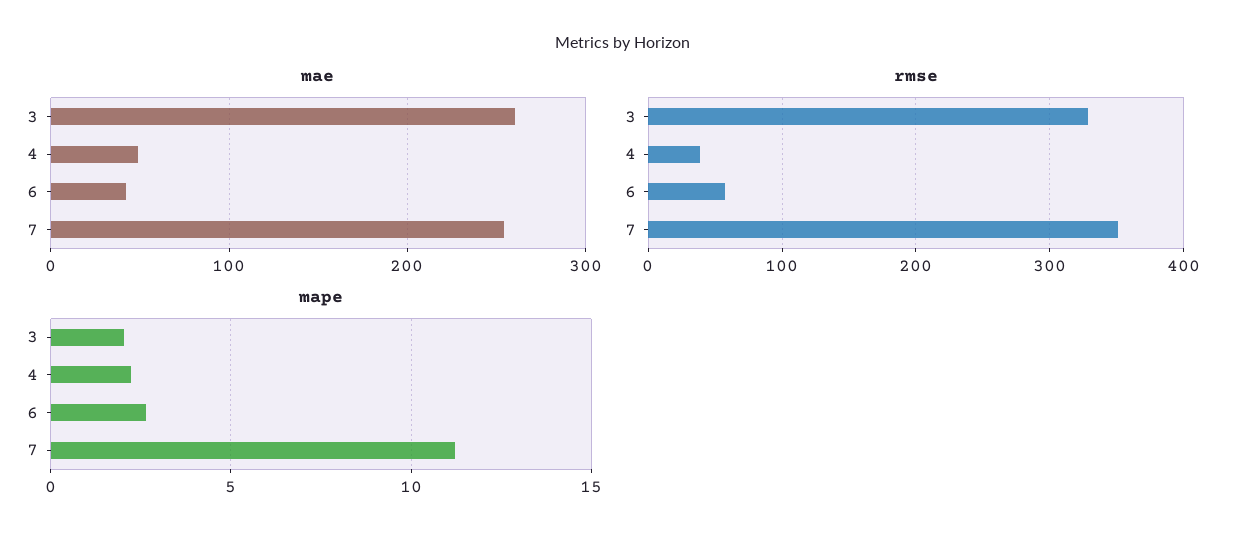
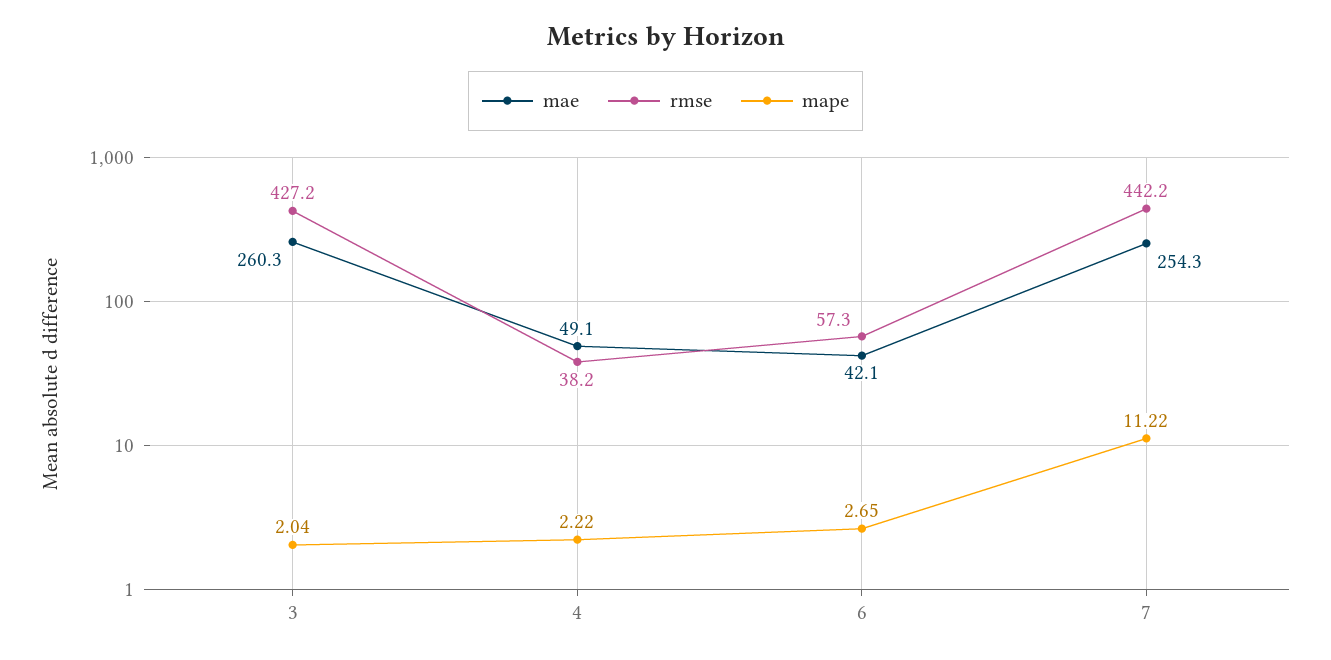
rmse, 3: 330 -> 427.2
rmse, 7: 350 -> 442.2

